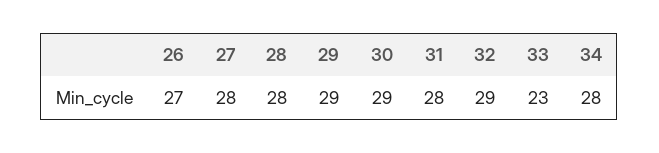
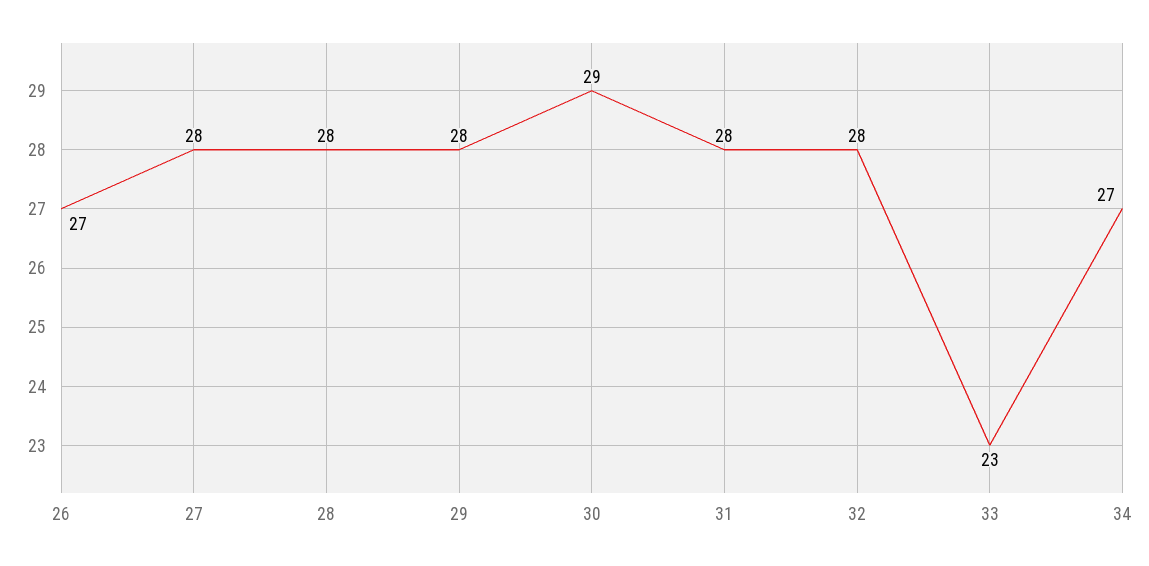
29: 29 -> 28
32: 29 -> 28
34: 28 -> 27

